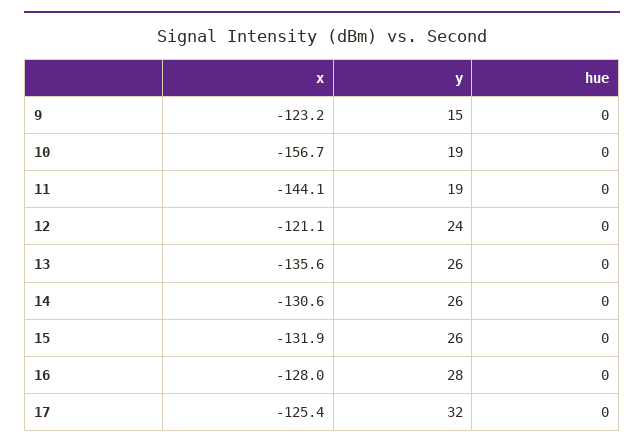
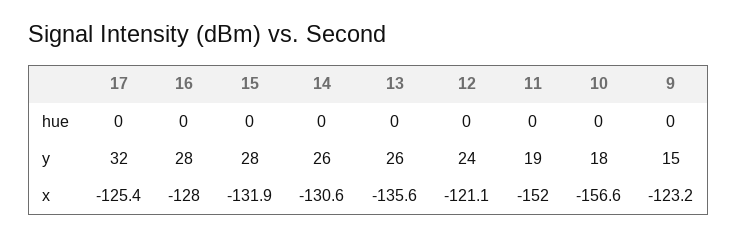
x, 10: -156.7 -> -156.6
y, 10: 19 -> 18
x, 11: -144.1 -> -152
y, 15: 26 -> 28

